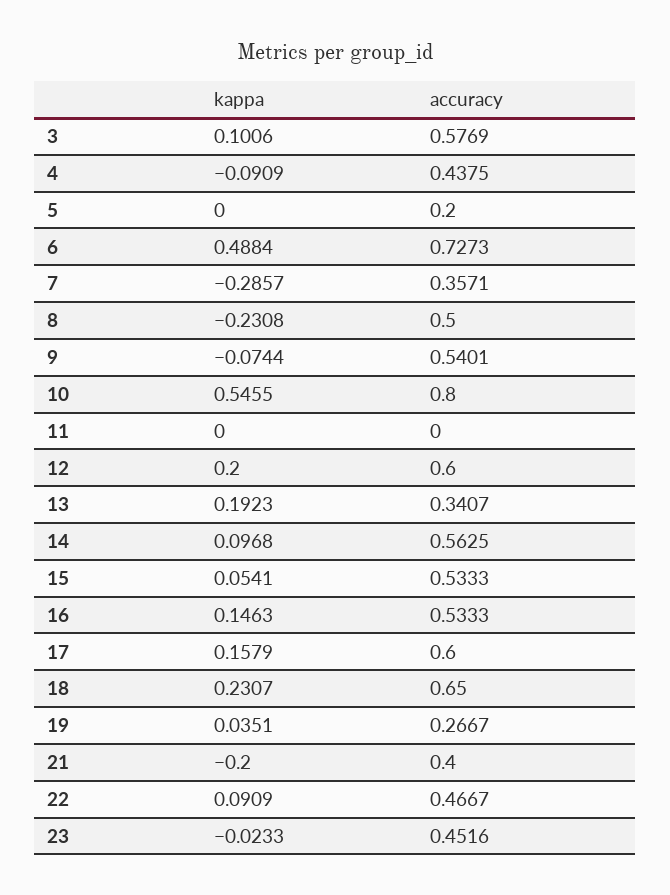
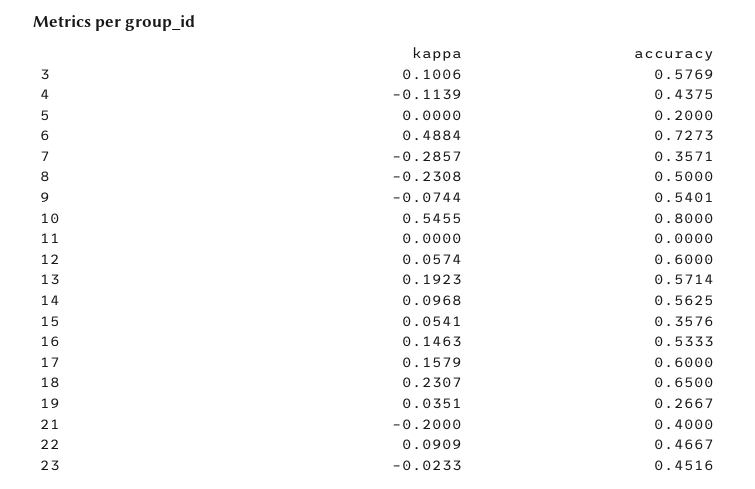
kappa, 4: -0.0909 -> -0.1139
kappa, 12: 0.2 -> 0.0574
accuracy, 13: 0.3407 -> 0.5714
accuracy, 15: 0.5333 -> 0.3576

